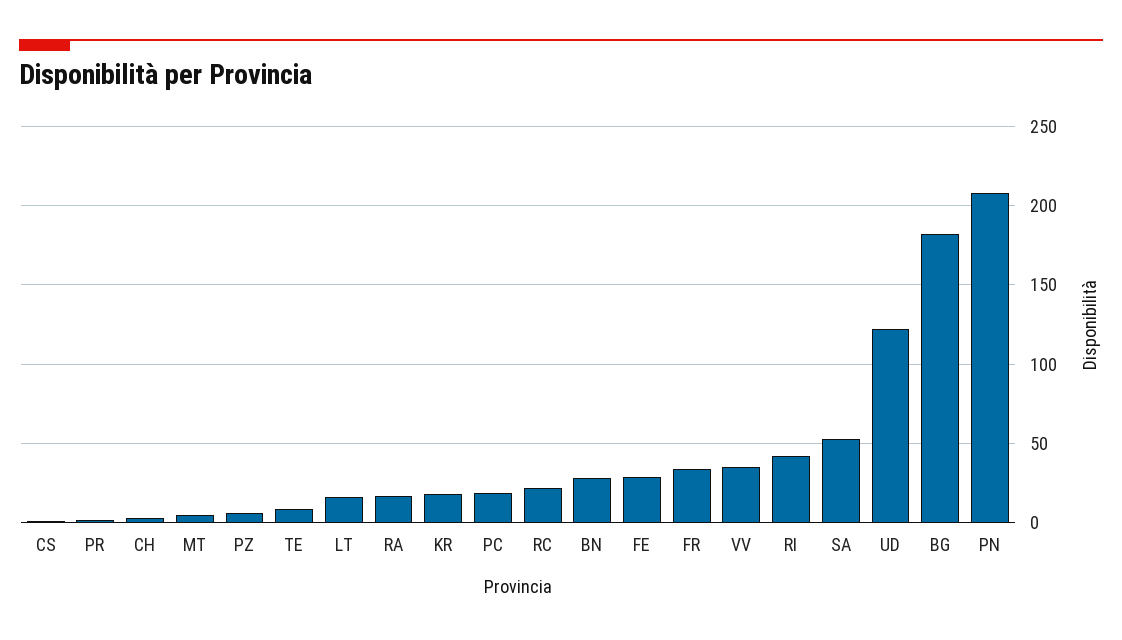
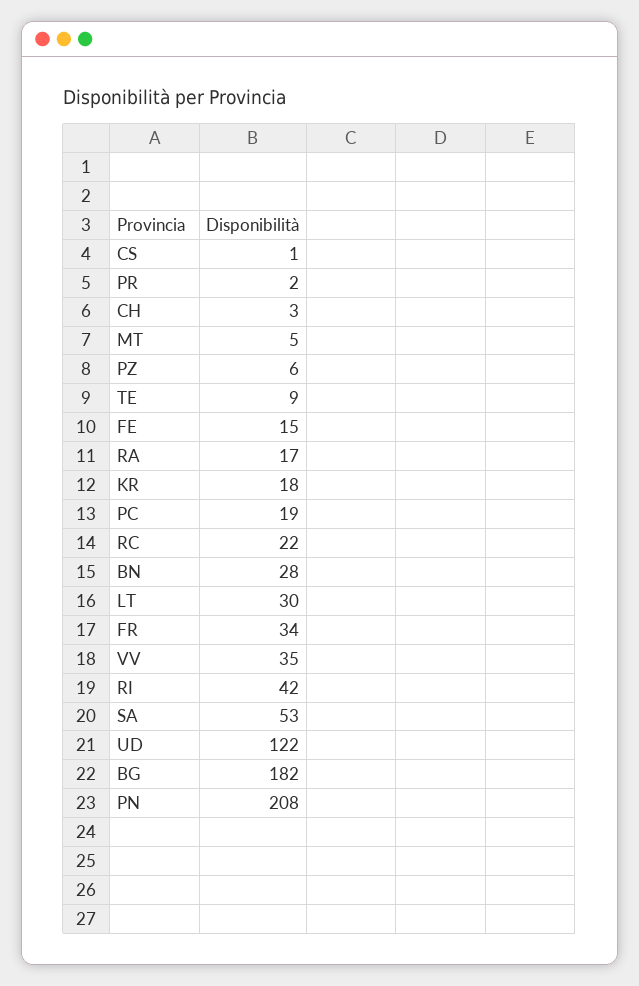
LT: 15 -> 30
FE: 30 -> 15

